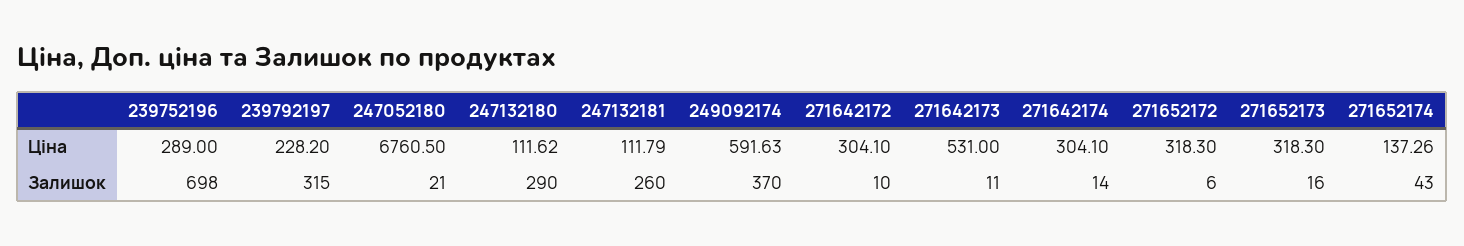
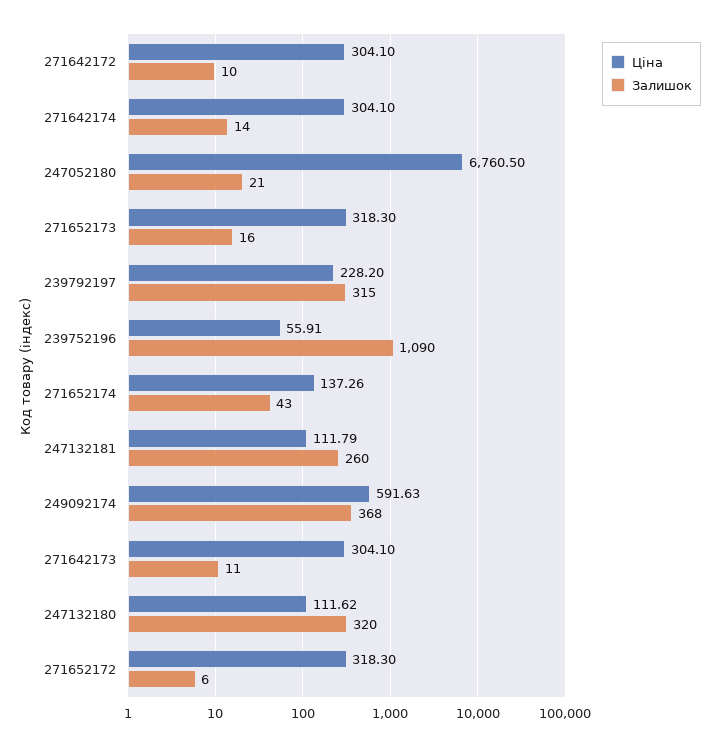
Ціна, 239752196: 289 -> 55.91
Ціна, 271642173: 531 -> 304.1
Залишок, 239752196: 698 -> 1090
Залишок, 247132180: 290 -> 320
Залишок, 249092174: 370 -> 368

